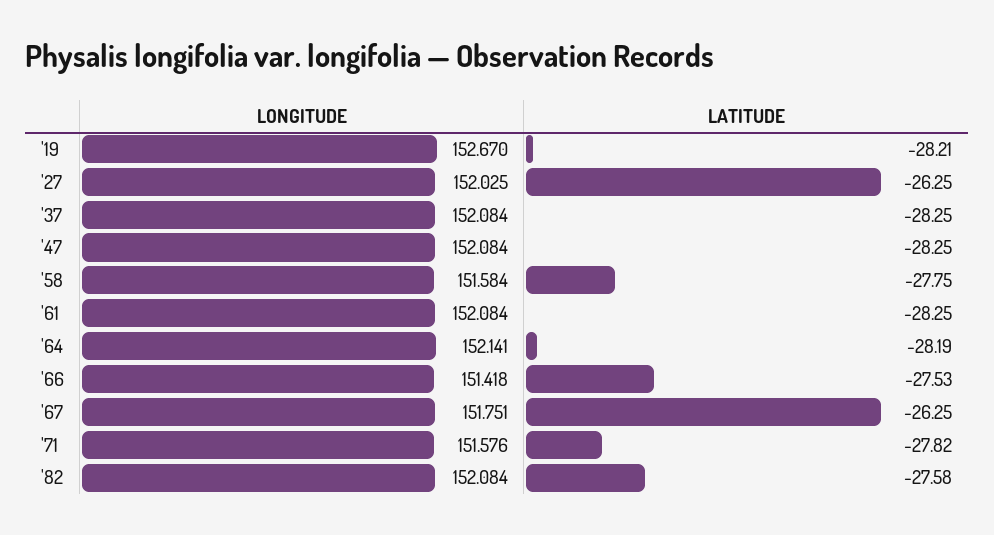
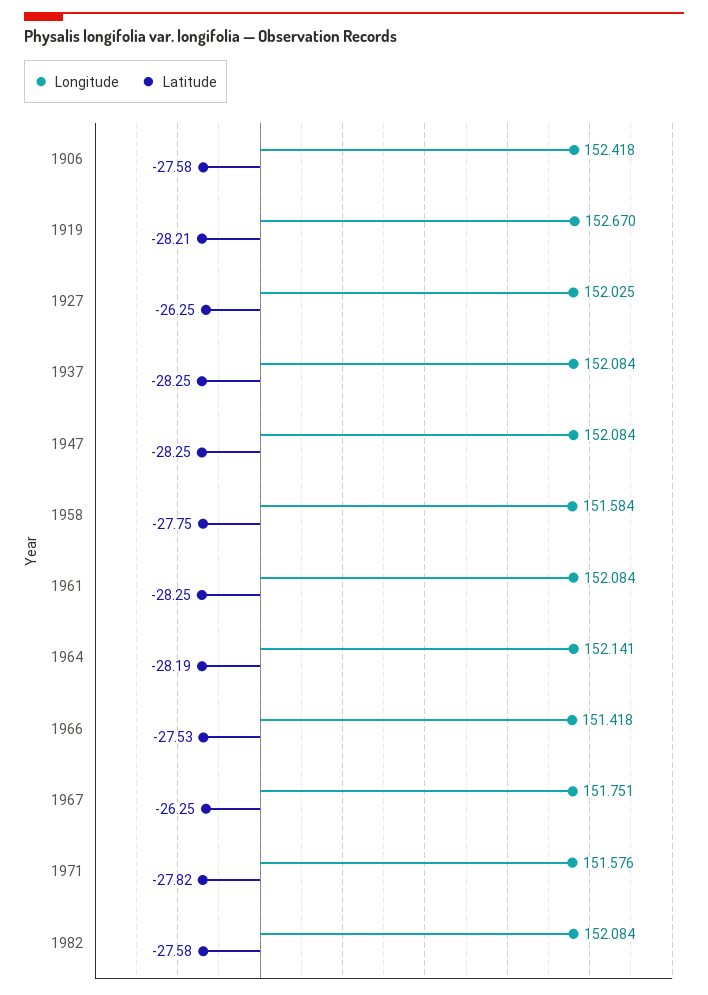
LONGITUDE, 1906: none -> 152.418
LATITUDE, 1906: none -> -27.58

